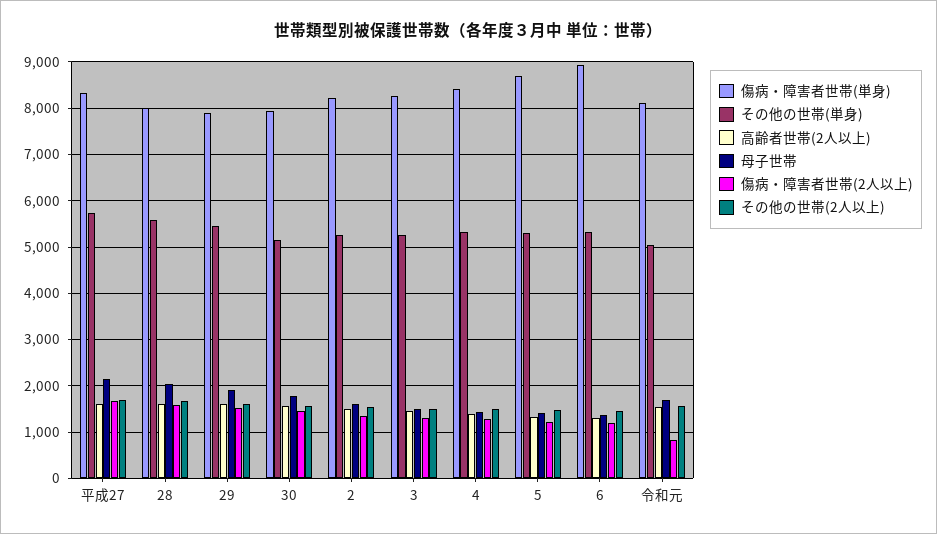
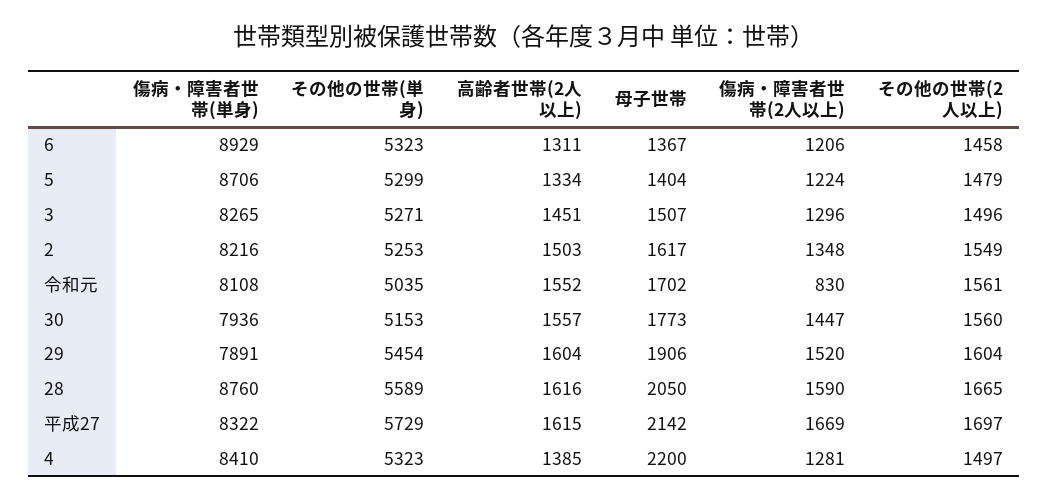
傷病・障害者世帯(単身), 28: 8000 -> 8760
母子世帯, 4: 1400 -> 2200

